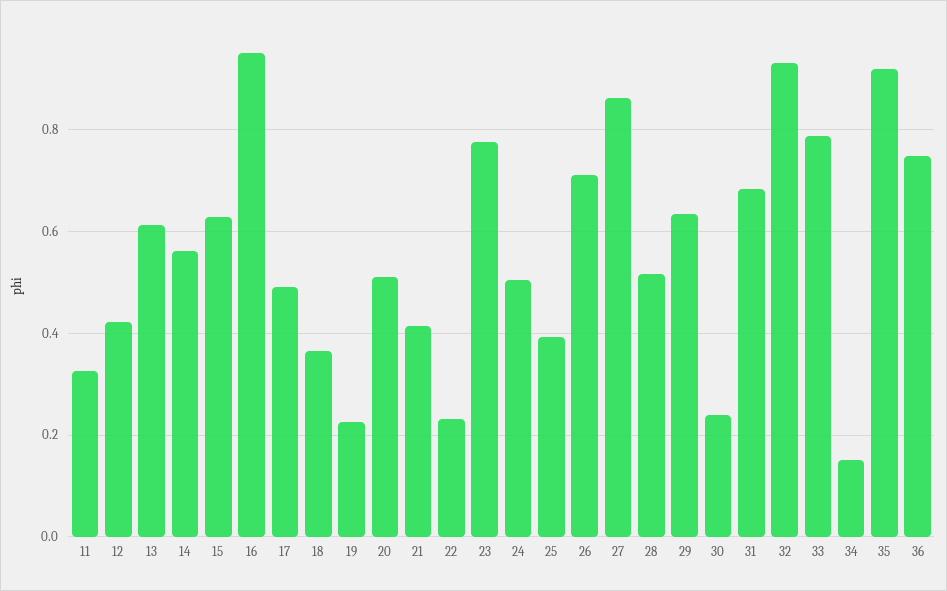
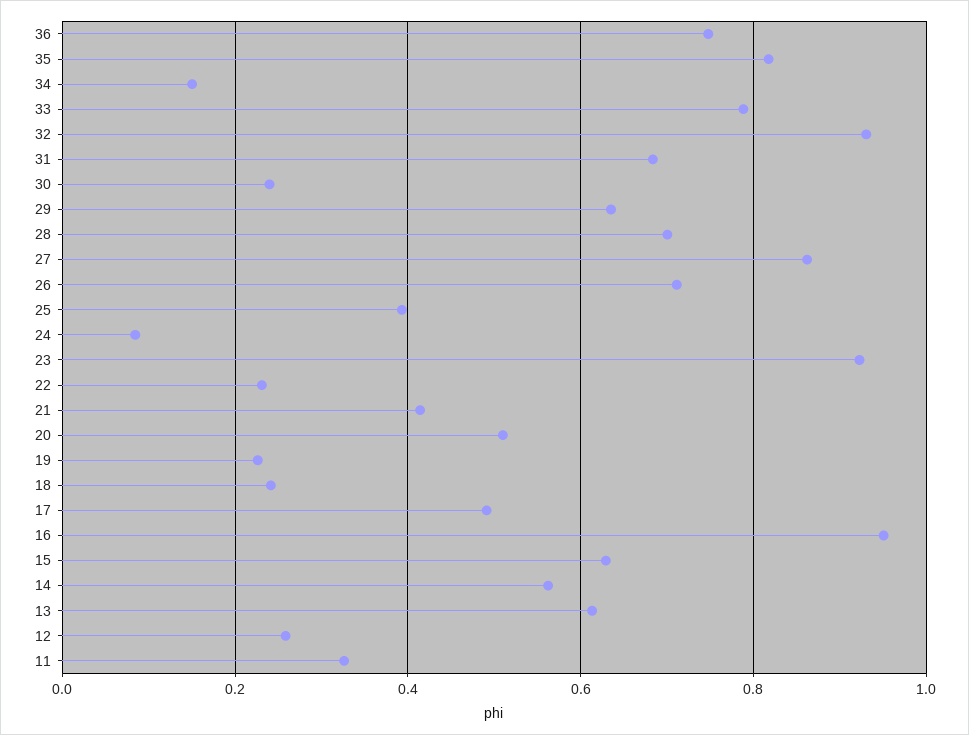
12: 0.42 -> 0.26
18: 0.36 -> 0.24
23: 0.78 -> 0.92
24: 0.5 -> 0.08
28: 0.52 -> 0.7
35: 0.92 -> 0.82

